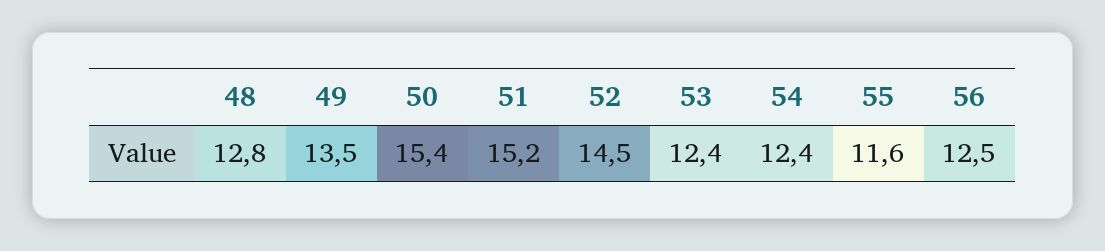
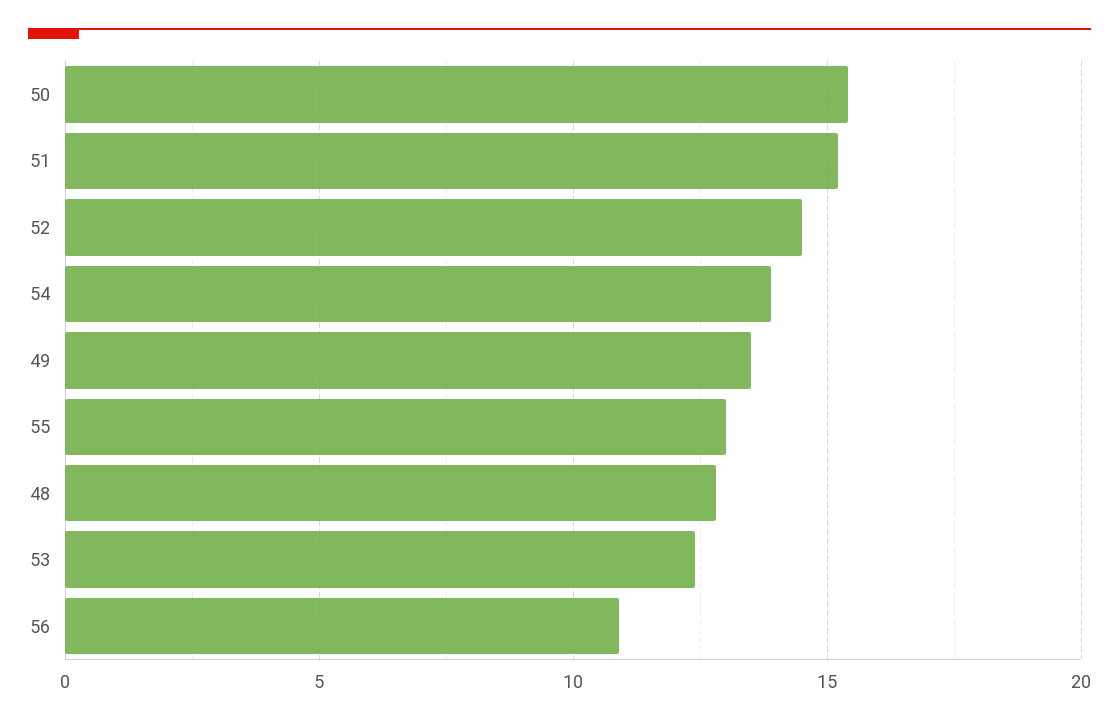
54: 12.4 -> 14
55: 11.6 -> 13
56: 12.5 -> 11

